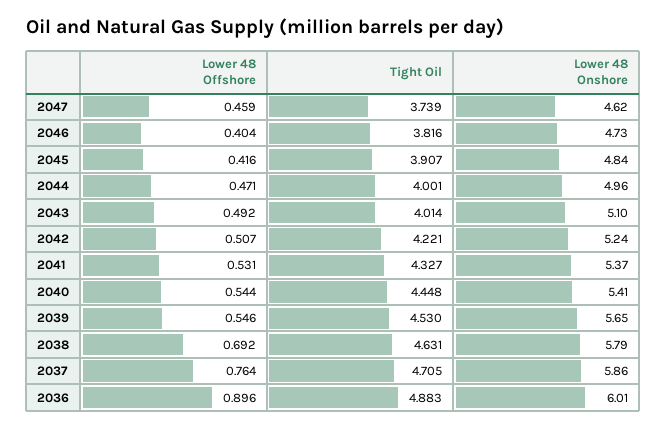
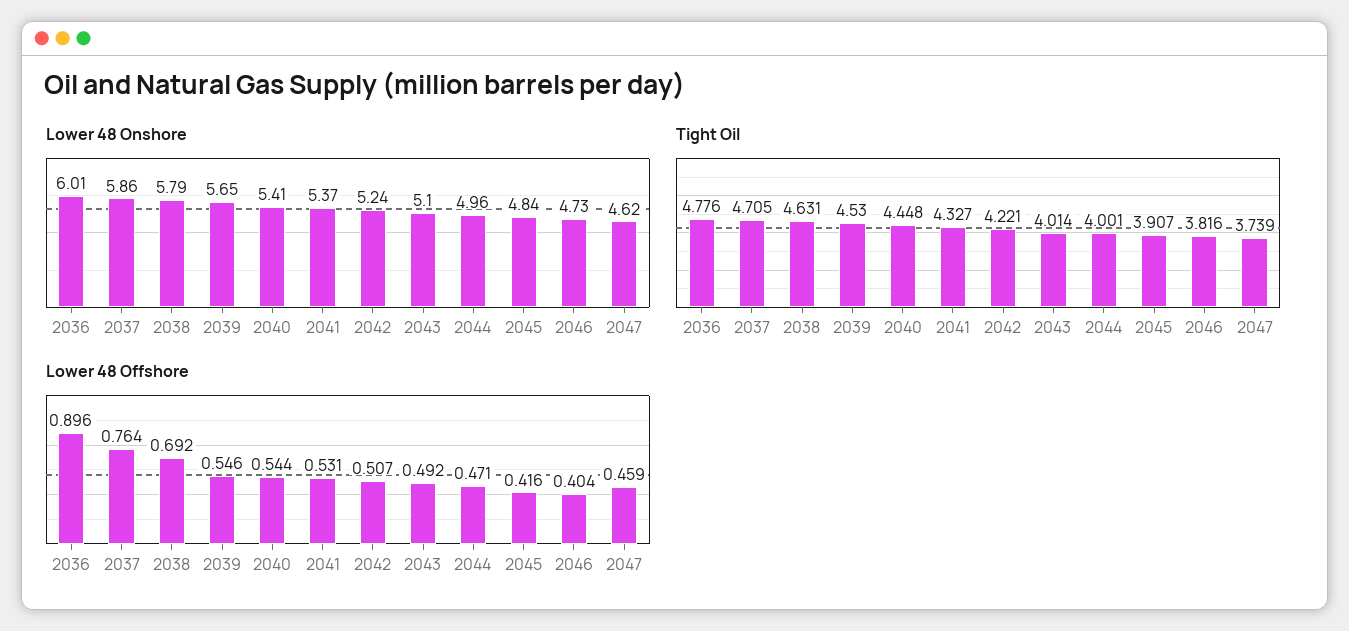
Tight Oil, 2036: 4.883 -> 4.776

